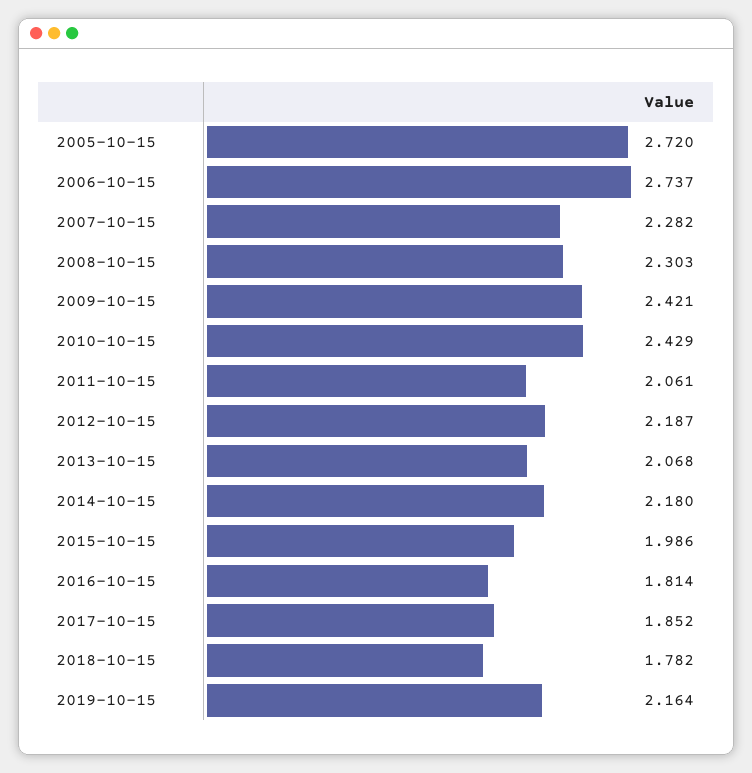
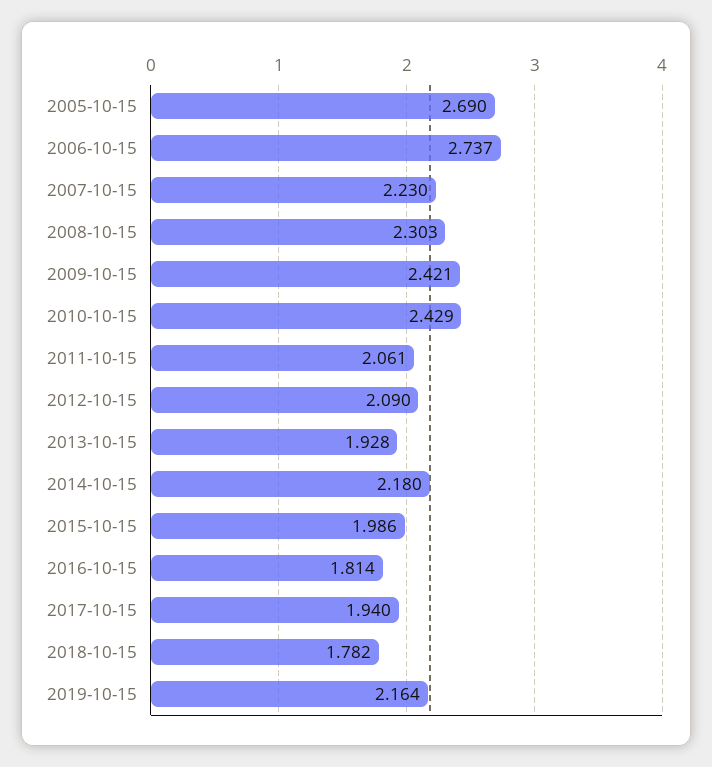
2005-10-15: 2.72 -> 2.69
2007-10-15: 2.282 -> 2.23
2012-10-15: 2.187 -> 2.09
2013-10-15: 2.068 -> 1.928
2017-10-15: 1.852 -> 1.94

